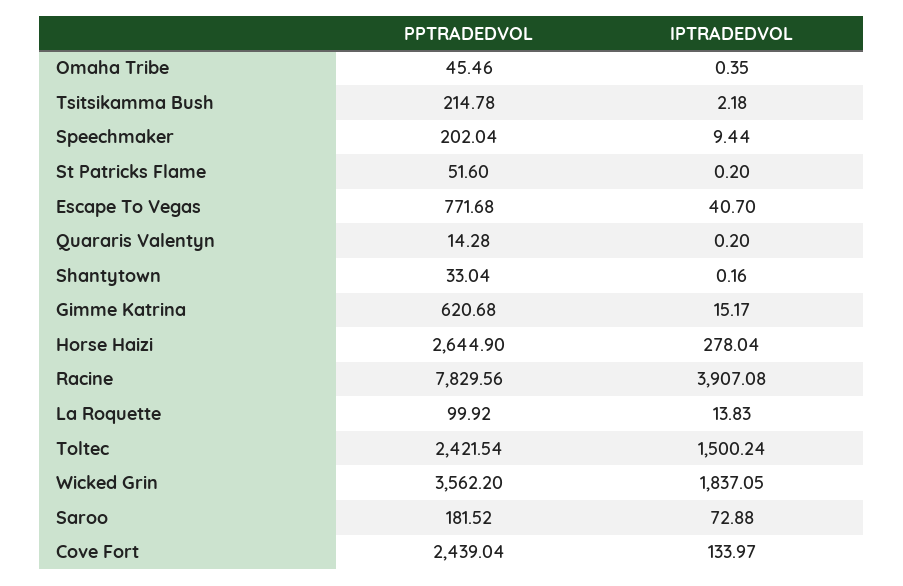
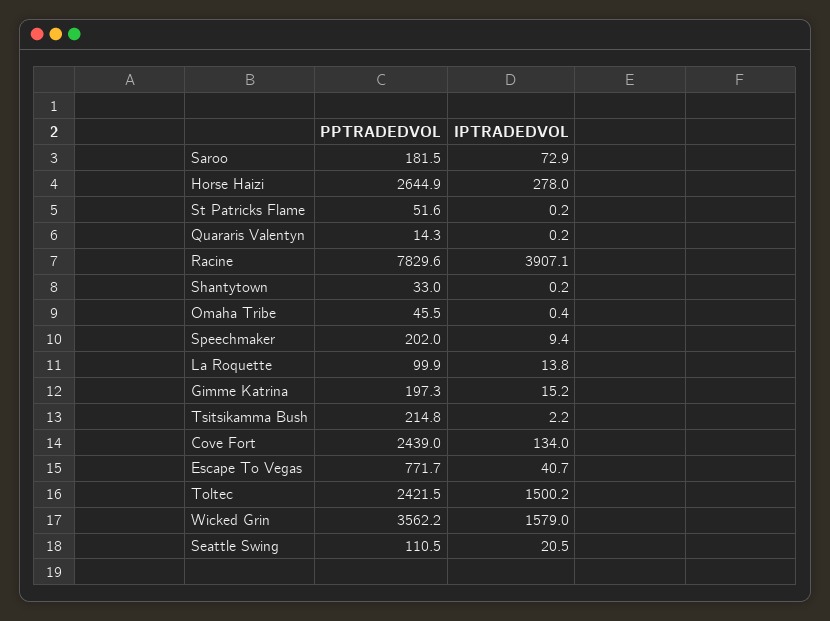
PPTRADEDVOL, Gimme Katrina: 620.68 -> 197.3
IPTRADEDVOL, Wicked Grin: 1837.05 -> 1579
PPTRADEDVOL, Seattle Swing: none -> 110.5
IPTRADEDVOL, Seattle Swing: none -> 20.5

